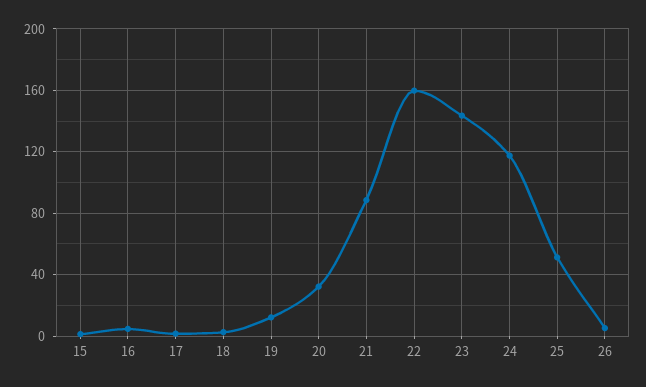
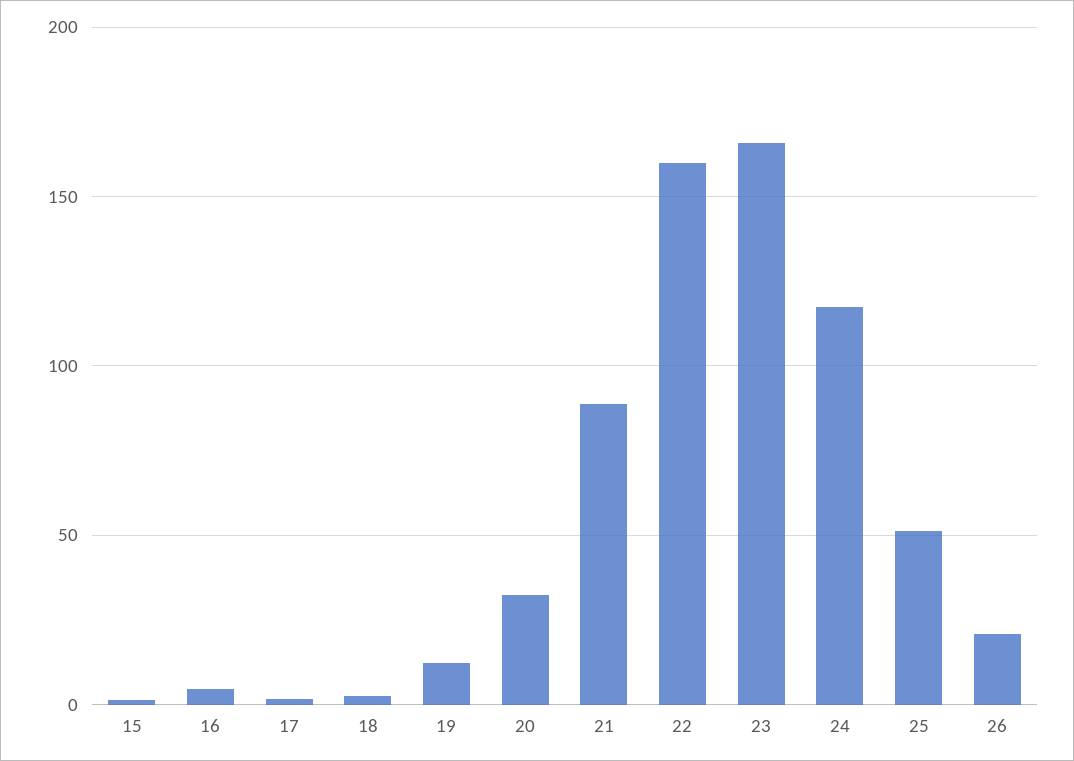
23: 145 -> 165
26: 5 -> 20

